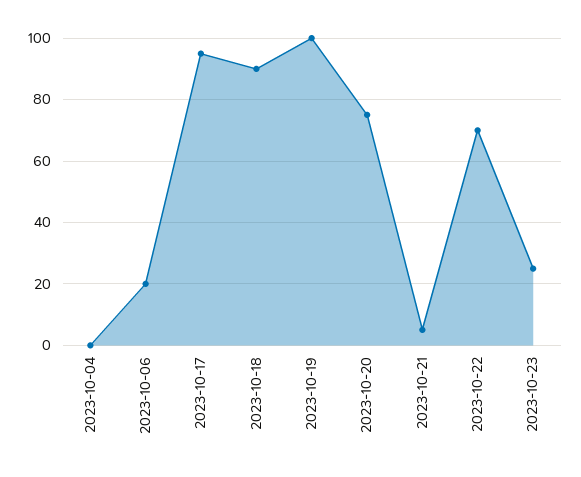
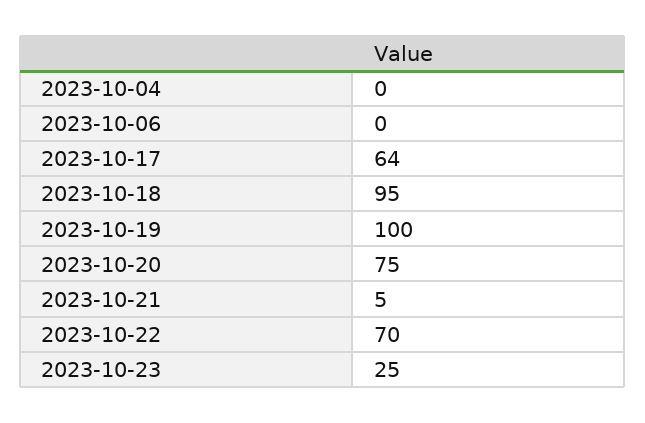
2023-10-06: 20 -> 0
2023-10-17: 95 -> 64
2023-10-18: 90 -> 95

